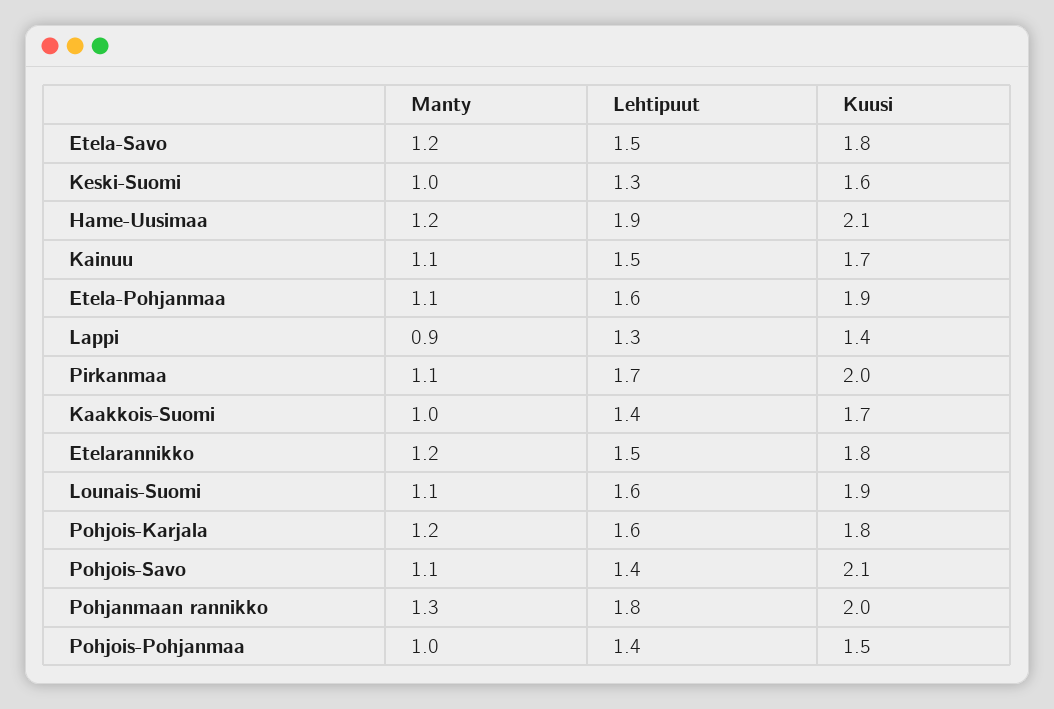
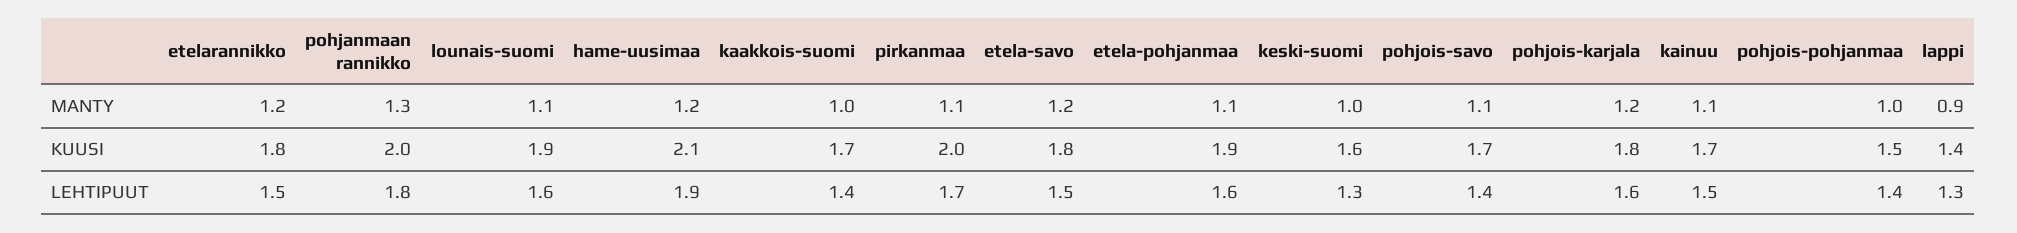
Kuusi, Pohjois-Savo: 2.1 -> 1.7

